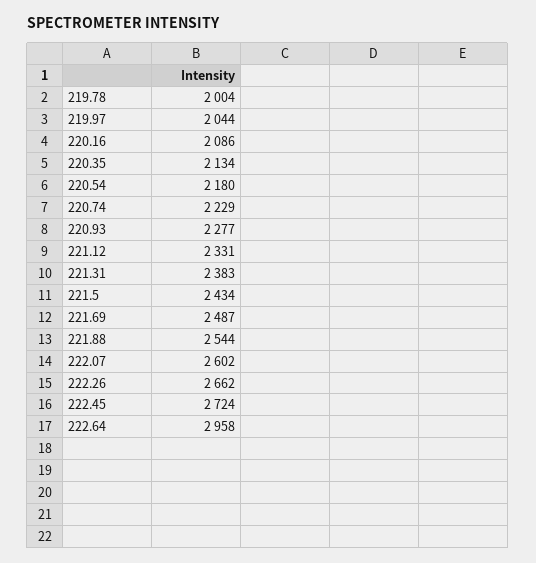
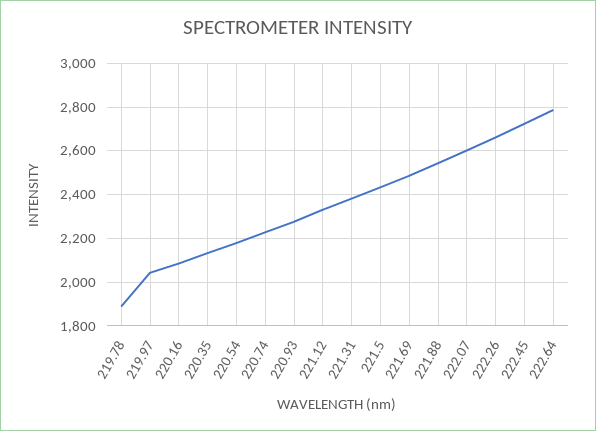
219.78: 2004 -> 1900
222.64: 2958 -> 2800

